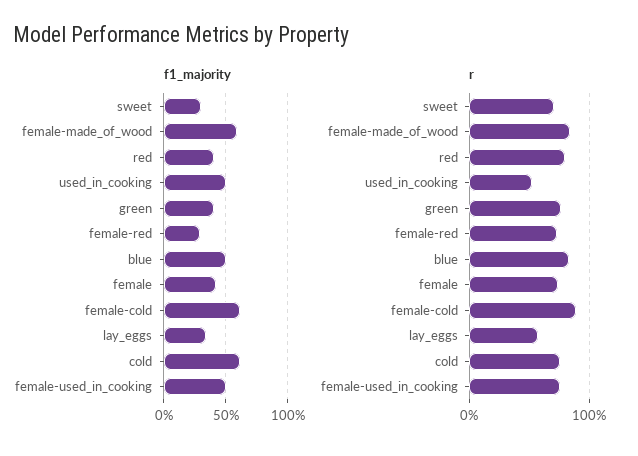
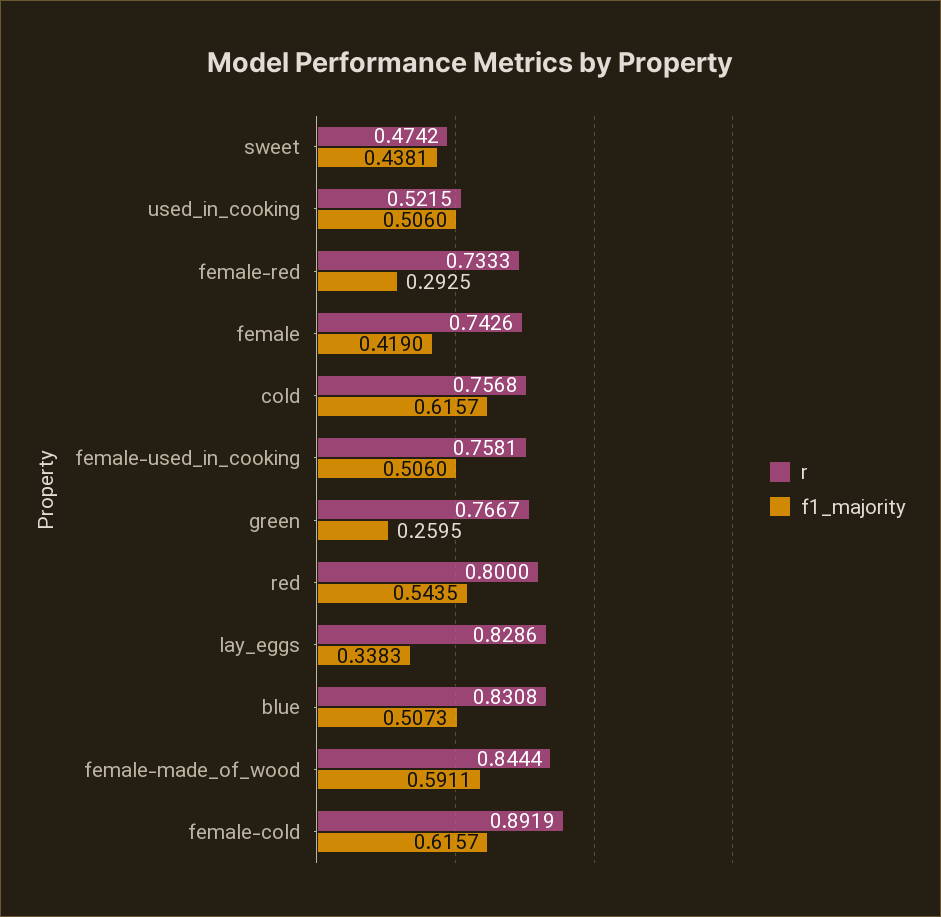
f1_majority, sweet: 0.3 -> 0.4381
f1_majority, red: 0.4 -> 0.5435
f1_majority, green: 0.4 -> 0.2595
r, sweet: 0.7 -> 0.4742
r, lay_eggs: 0.6 -> 0.8286

